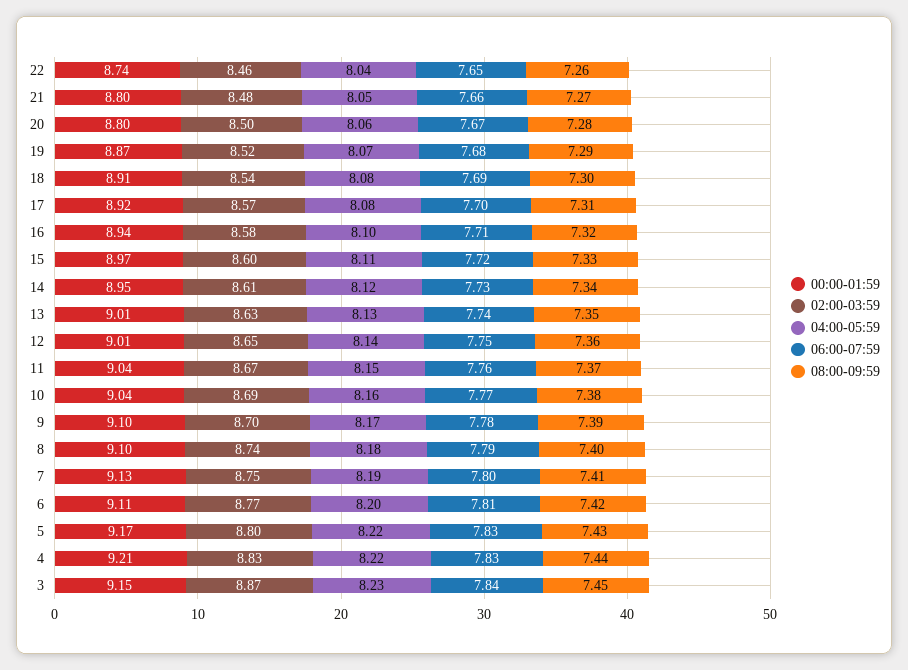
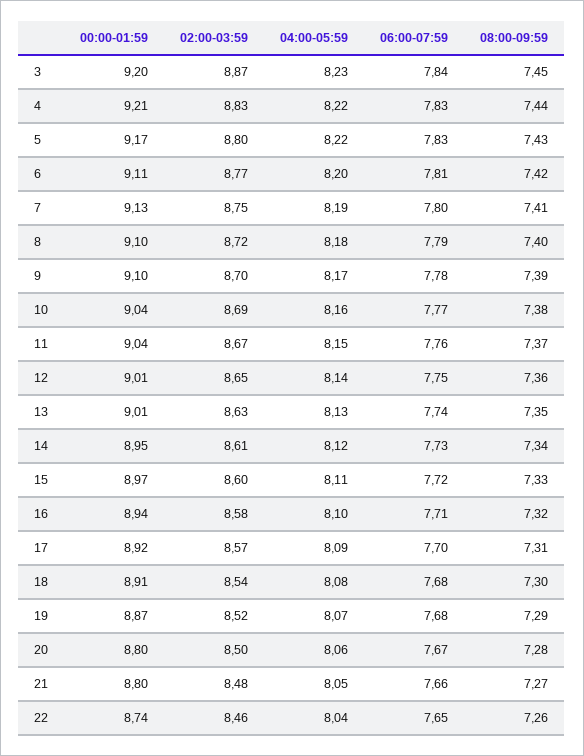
06:00-07:59, 18: 7.69 -> 7.68
04:00-05:59, 17: 8.08 -> 8.09
02:00-03:59, 8: 8.74 -> 8.72
00:00-01:59, 3: 9.15 -> 9.2

